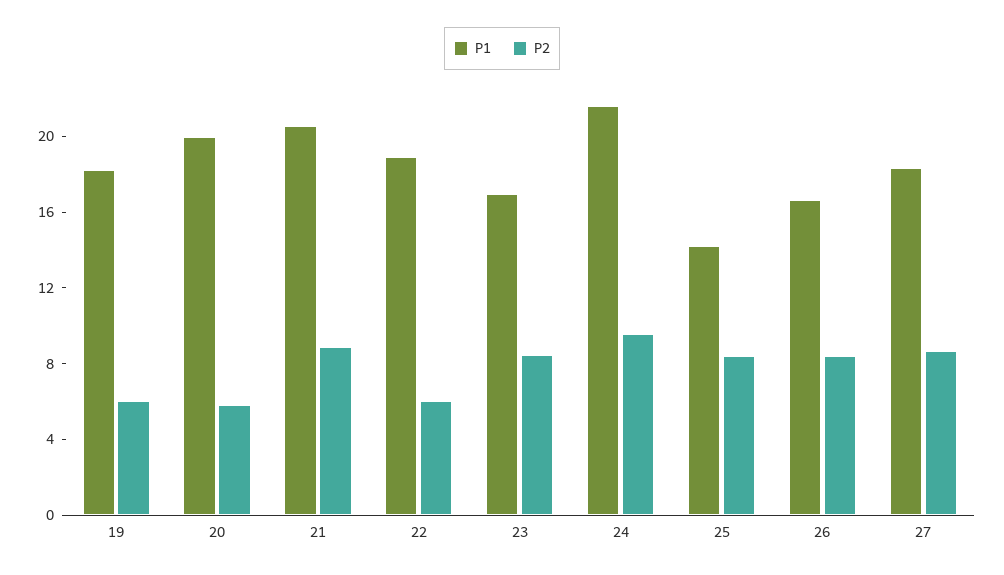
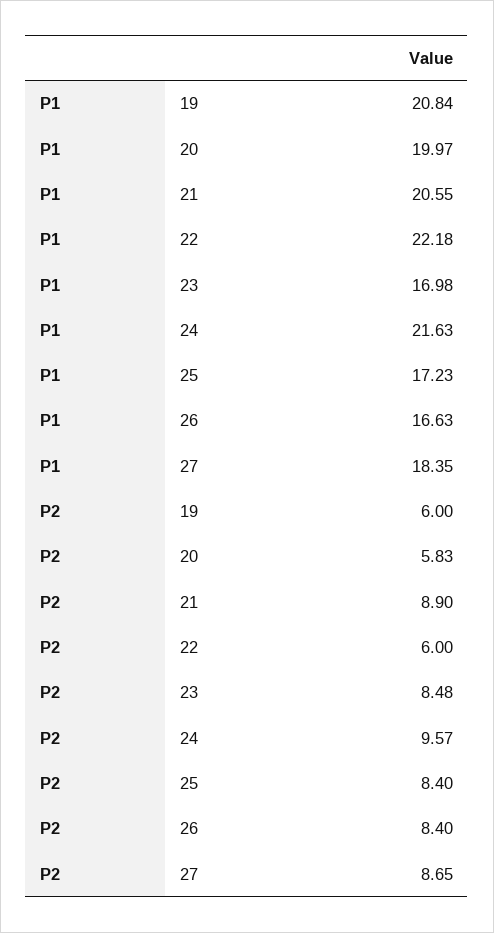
P1, 19: 18 -> 20.84
P1, 22: 19 -> 22.18
P1, 25: 14 -> 17.23

